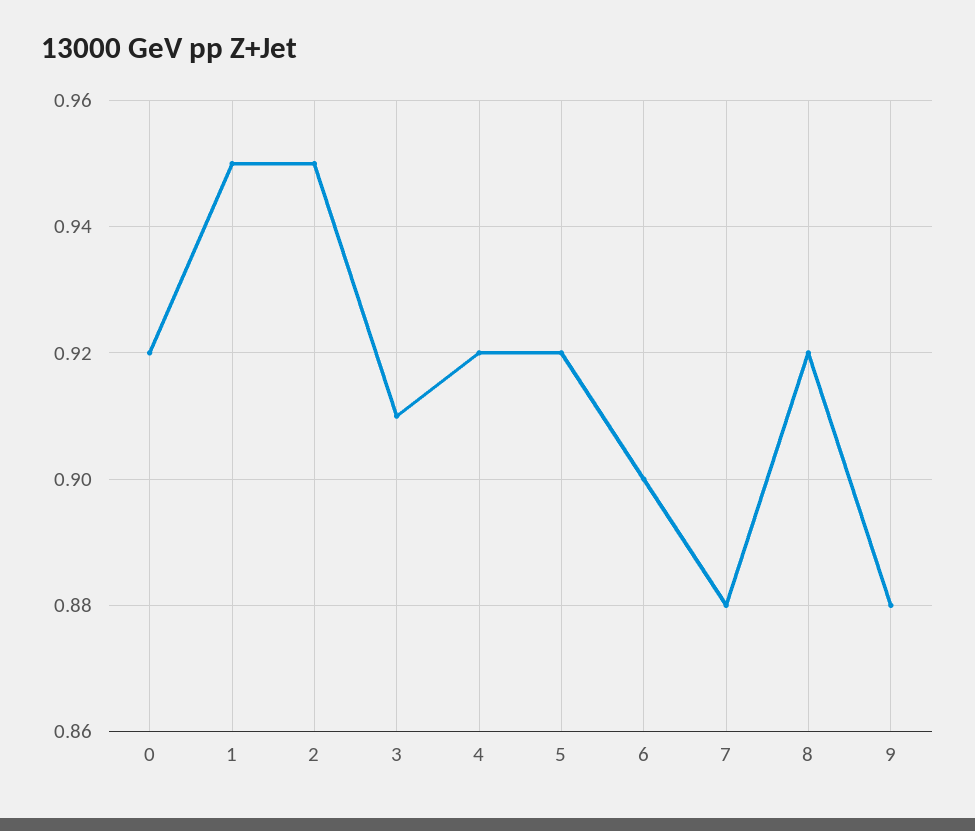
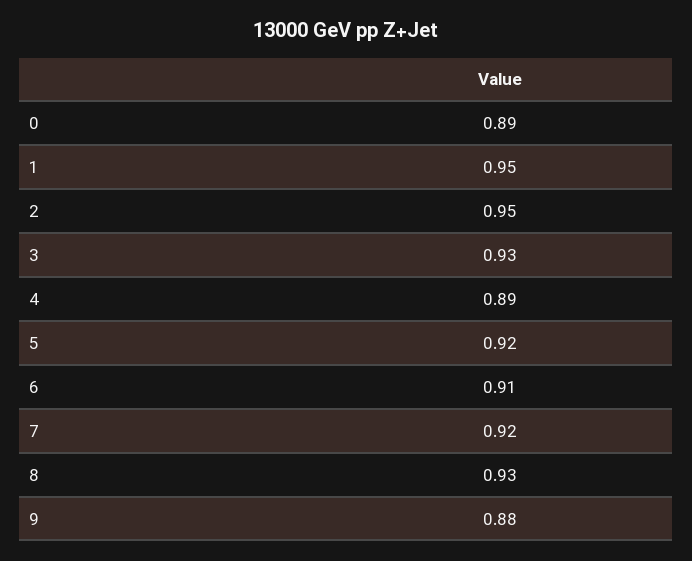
0: 0.92 -> 0.89
3: 0.91 -> 0.93
4: 0.92 -> 0.89
6: 0.9 -> 0.91
7: 0.88 -> 0.92
8: 0.92 -> 0.93

